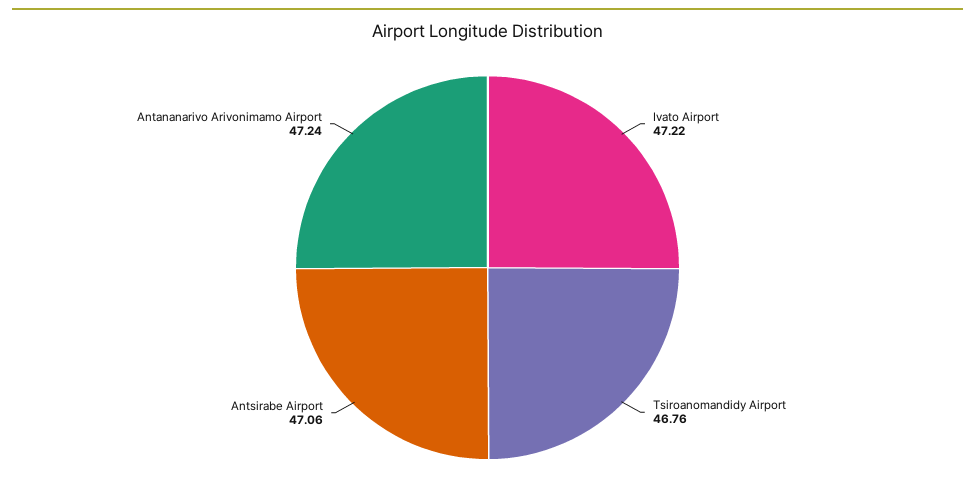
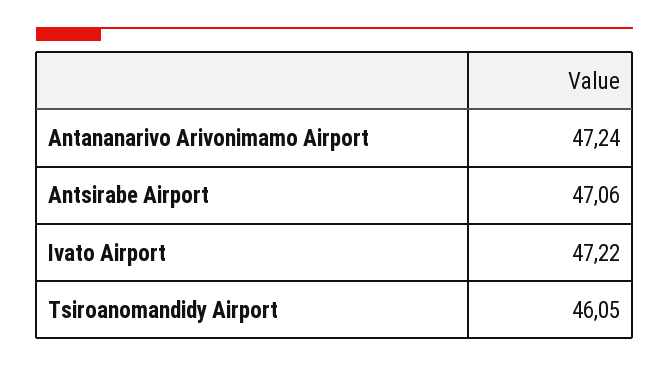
Tsiroanomandidy Airport: 46.76 -> 46.05

